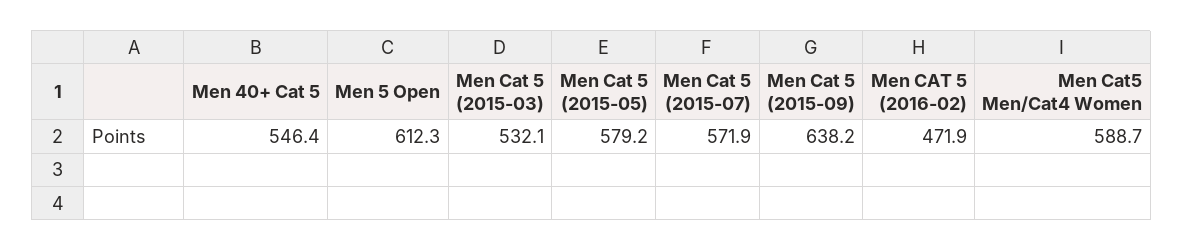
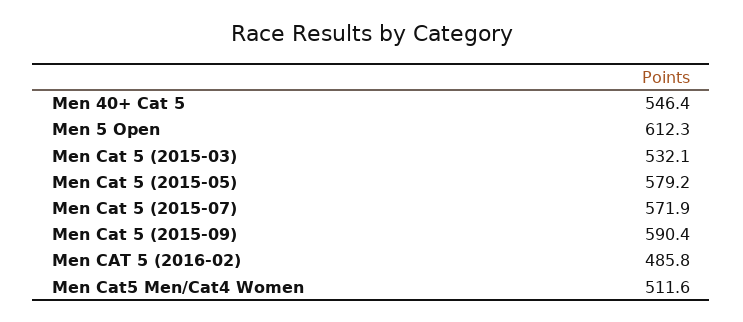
Men Cat 5 (2015-09): 638.2 -> 590.4
Men CAT 5 (2016-02): 471.9 -> 485.8
Men Cat5 Men/Cat4 Women: 588.7 -> 511.6

